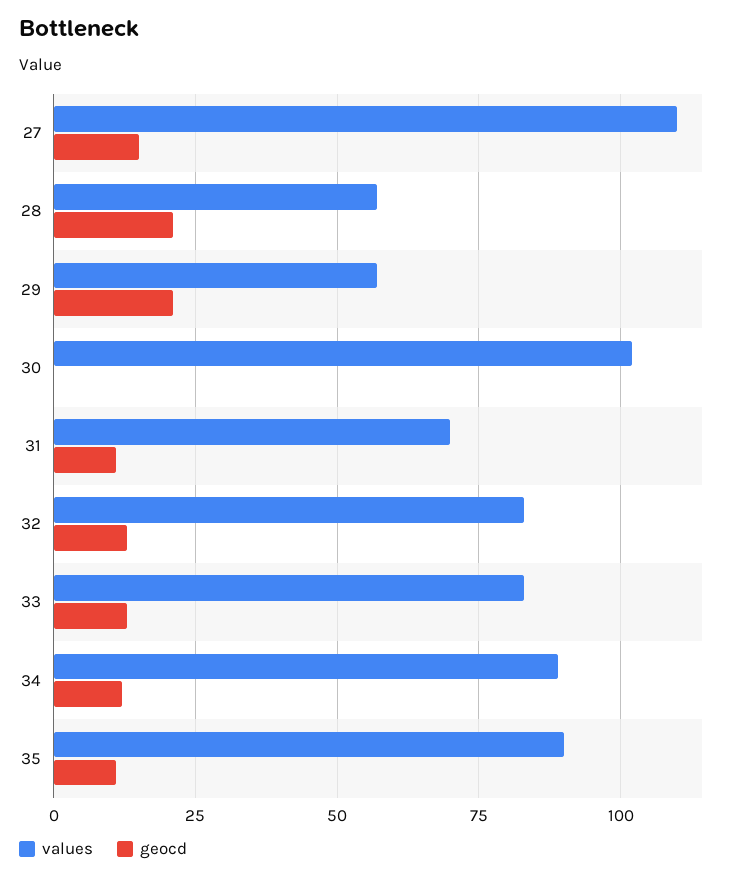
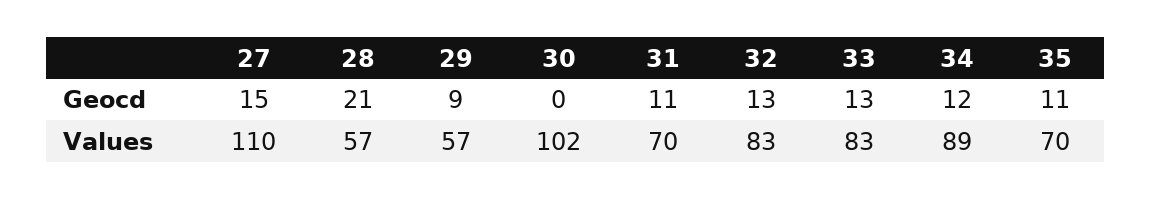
geocd, 29: 20 -> 9
values, 35: 90 -> 70

